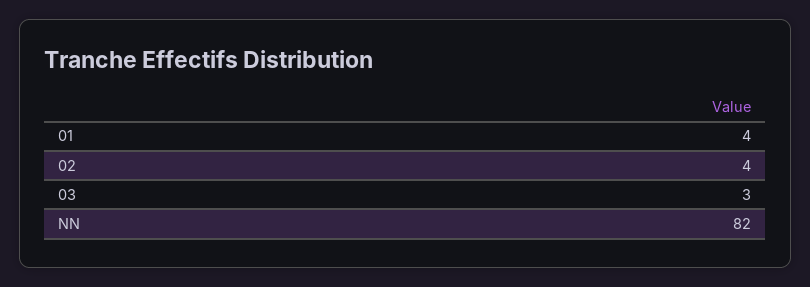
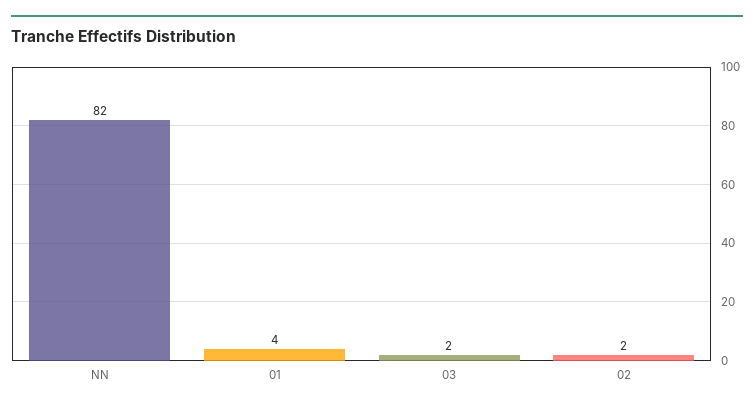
02: 4 -> 2
03: 3 -> 2

